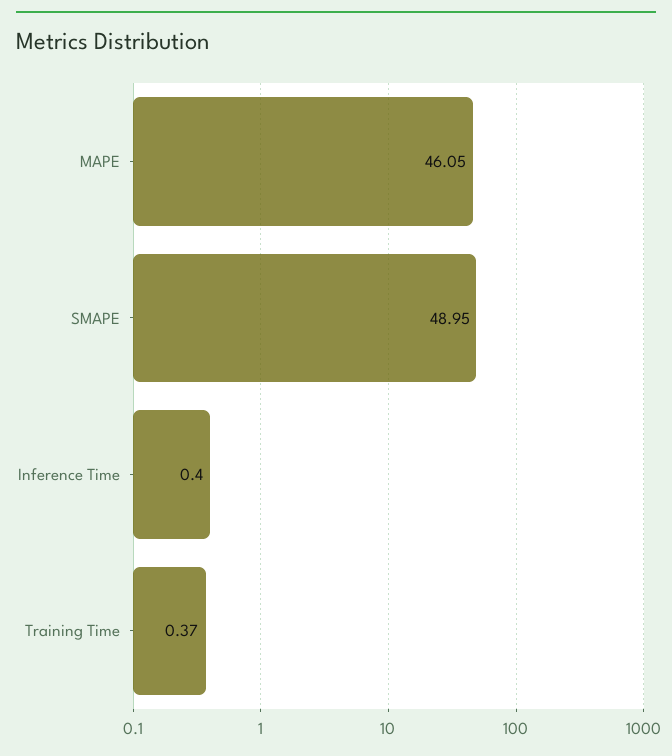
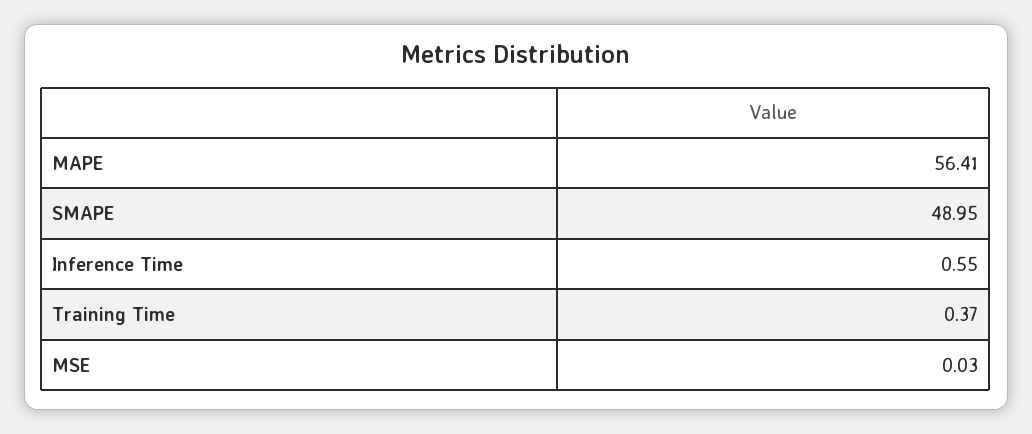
MAPE: 46.05 -> 56.41
Inference Time: 0.4 -> 0.55
MSE: none -> 0.03

